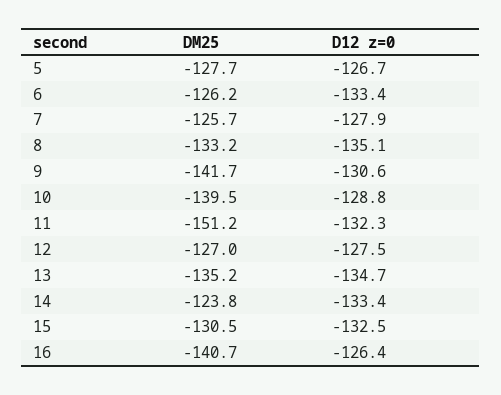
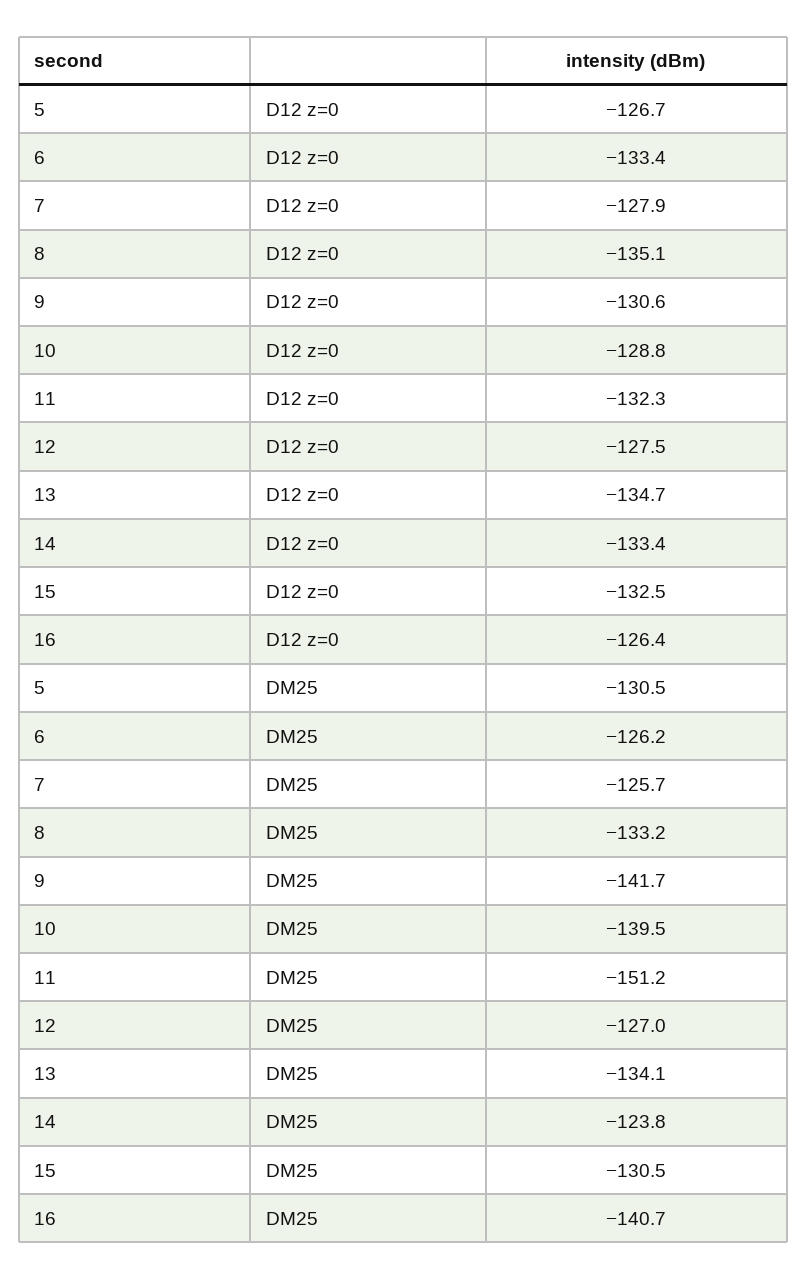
DM25, 5: -127.7 -> -130.5
DM25, 13: -135.2 -> -134.1

